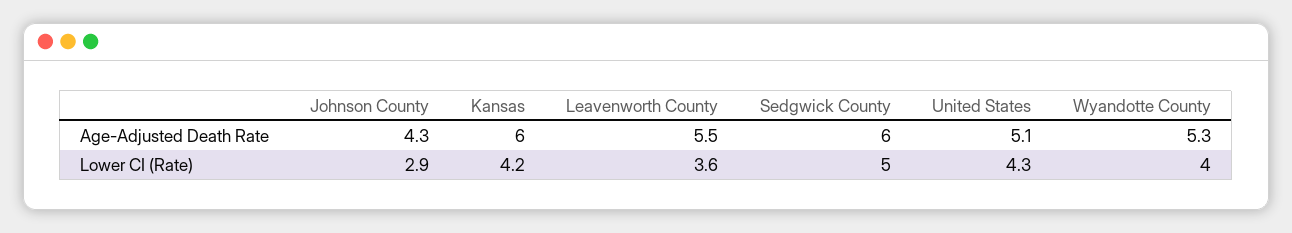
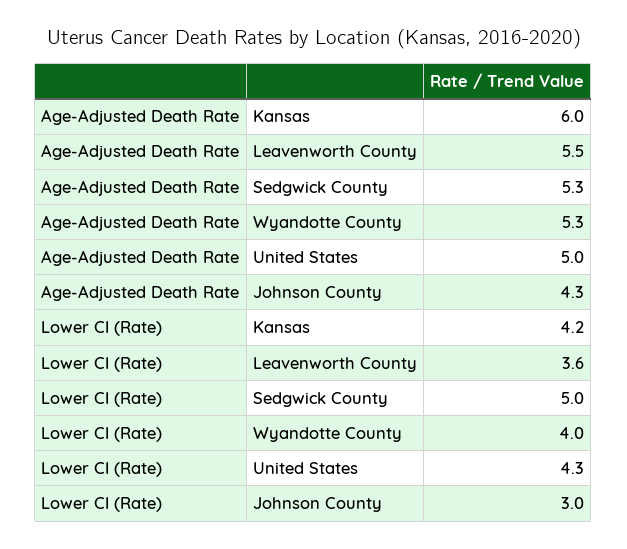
Sedgwick County, Age-Adjusted Death Rate: 6 -> 5.3
United States, Age-Adjusted Death Rate: 5.1 -> 5
Johnson County, Lower CI (Rate): 2.9 -> 3

